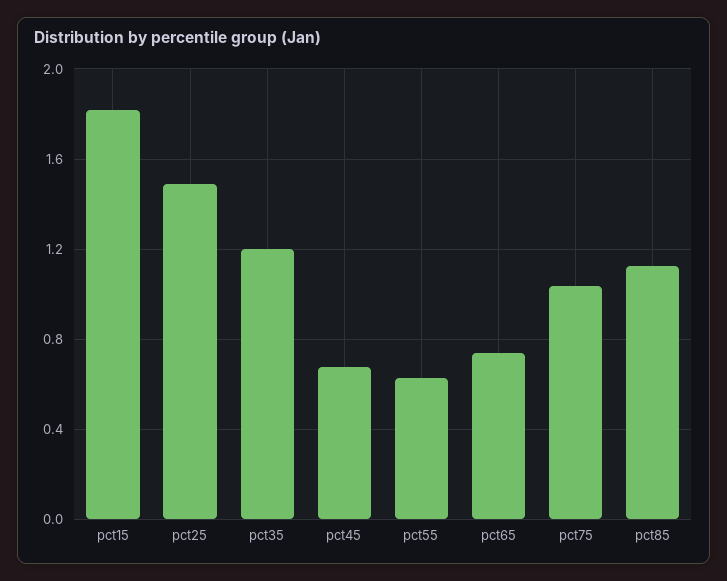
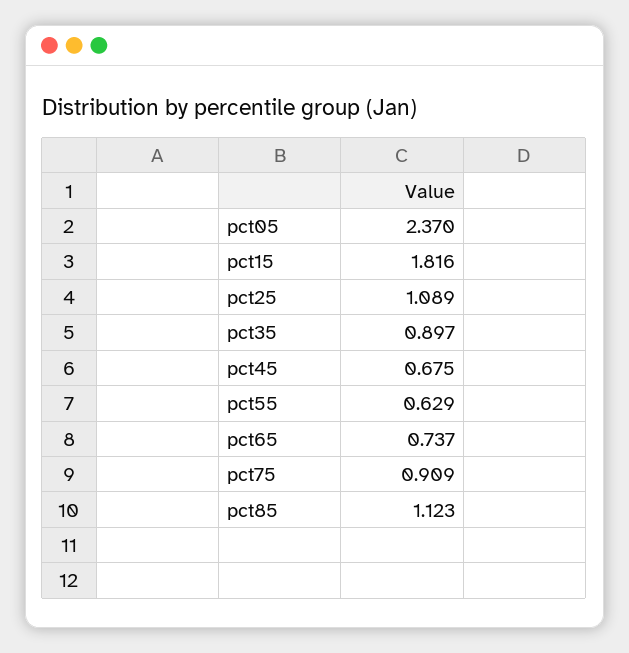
pct25: 1.5 -> 1.089
pct35: 1.2 -> 0.897
pct75: 1.05 -> 0.909
pct05: none -> 2.37

